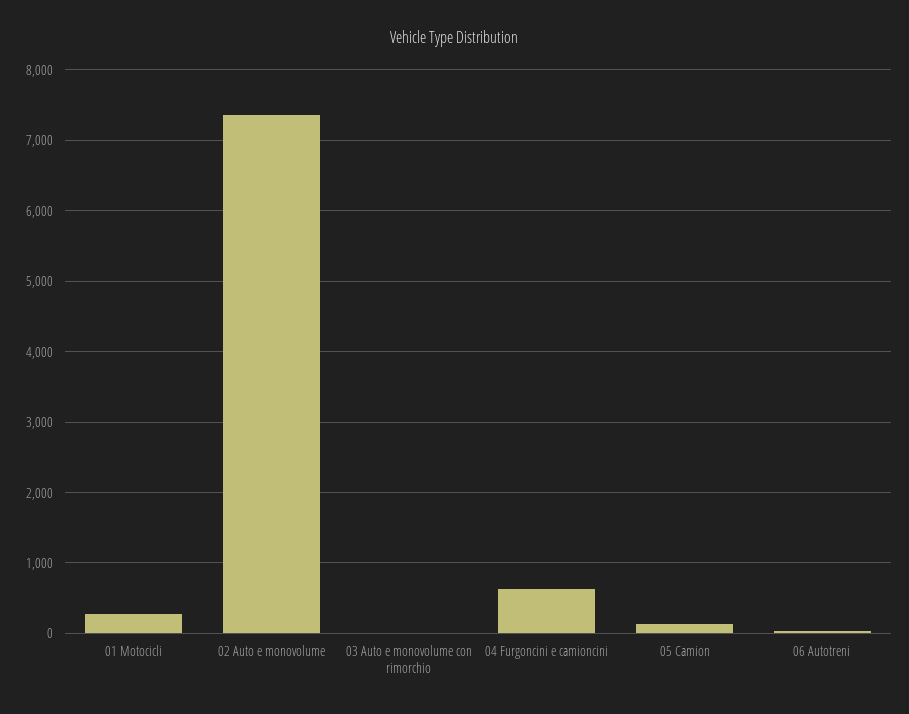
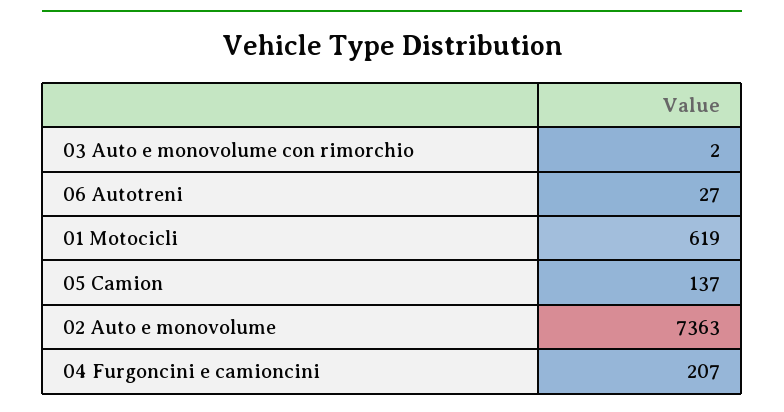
01 Motocicli: 300 -> 619
04 Furgoncini e camioncini: 600 -> 207

